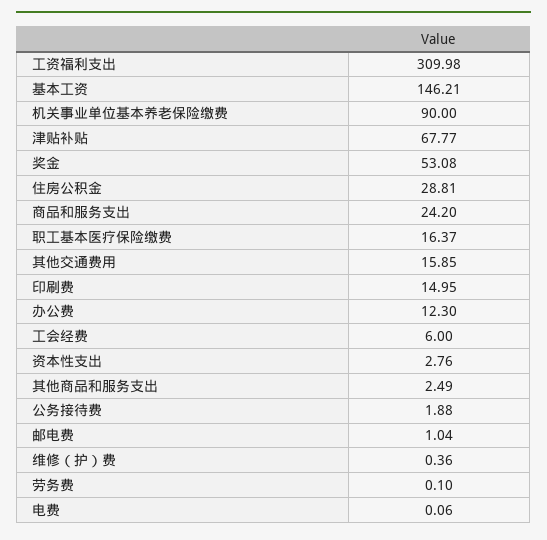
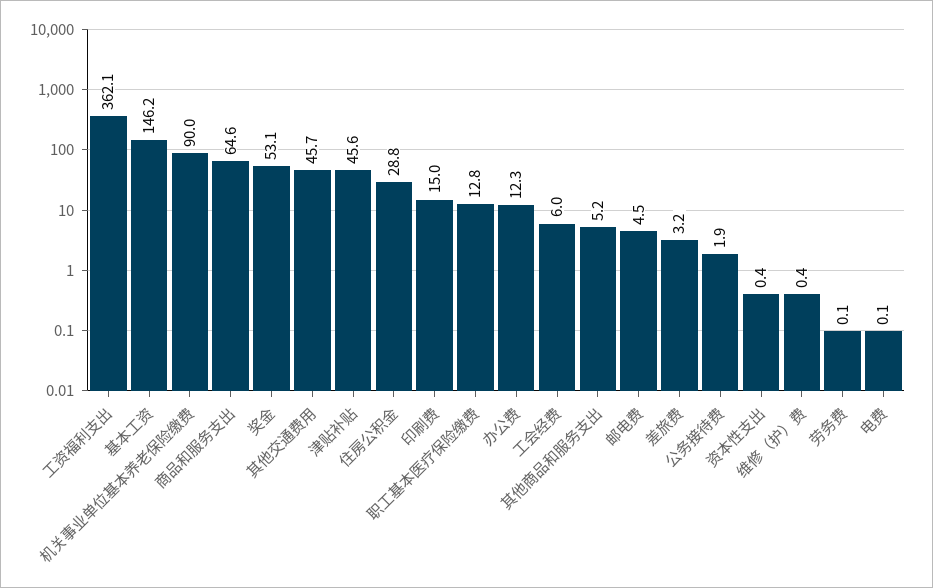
工资福利支出: 309.98 -> 362.1
津贴补贴: 67.77 -> 45.6
商品和服务支出: 24.2 -> 64.6
职工基本医疗保险缴费: 16.37 -> 12.8
其他交通费用: 15.85 -> 45.7
资本性支出: 2.76 -> 0.4
其他商品和服务支出: 2.49 -> 5.2
邮电费: 1.04 -> 4.5
差旅费: none -> 3.2

